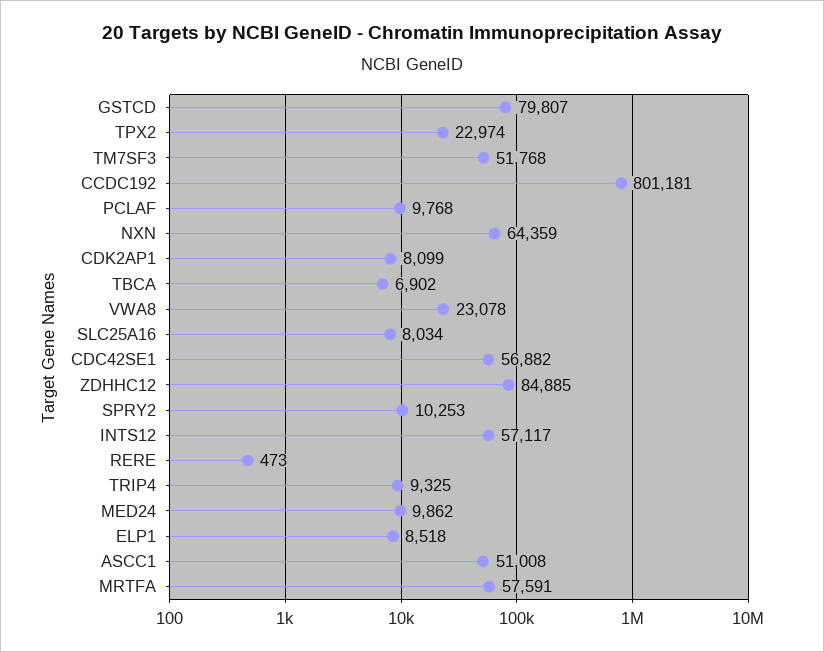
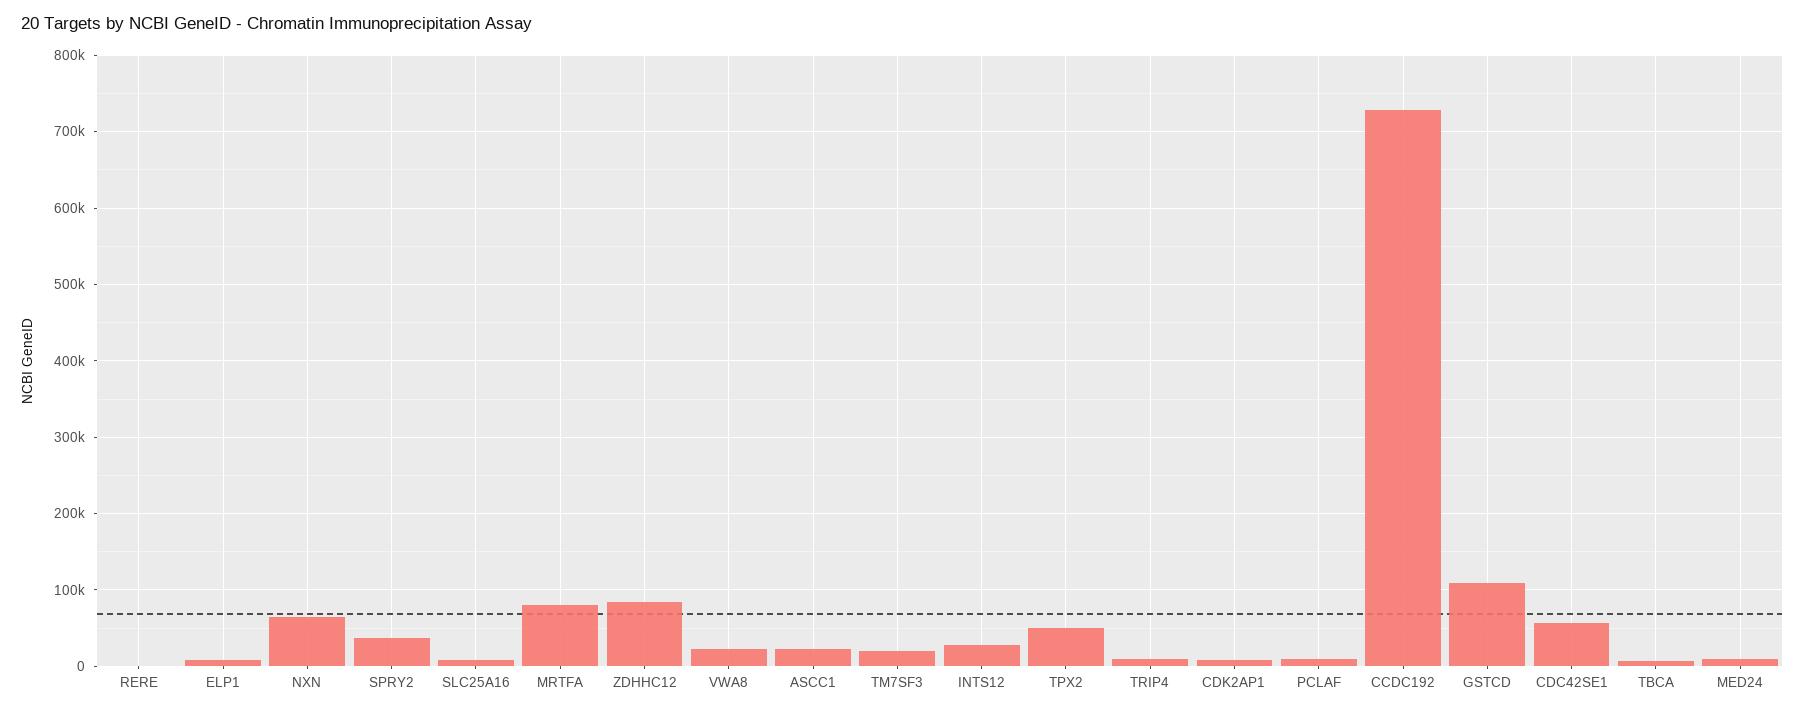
GSTCD: 79807 -> 110000
TPX2: 22974 -> 50000
TM7SF3: 51768 -> 20000
CCDC192: 801181 -> 730000
SPRY2: 10253 -> 40000
INTS12: 57117 -> 30000
ASCC1: 51008 -> 20000
MRTFA: 57591 -> 80000

